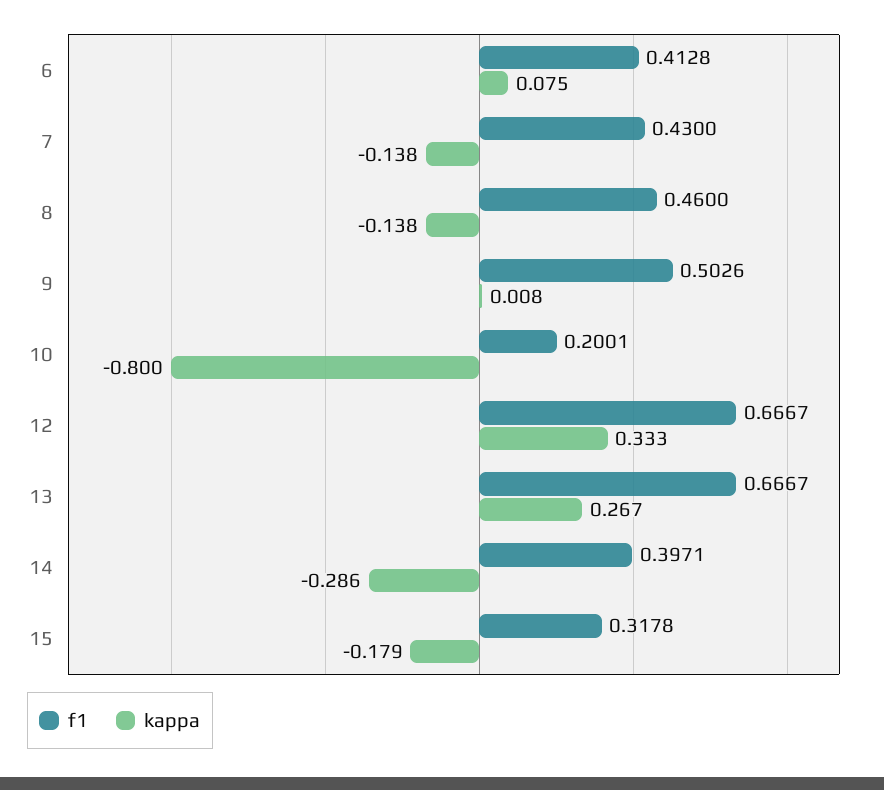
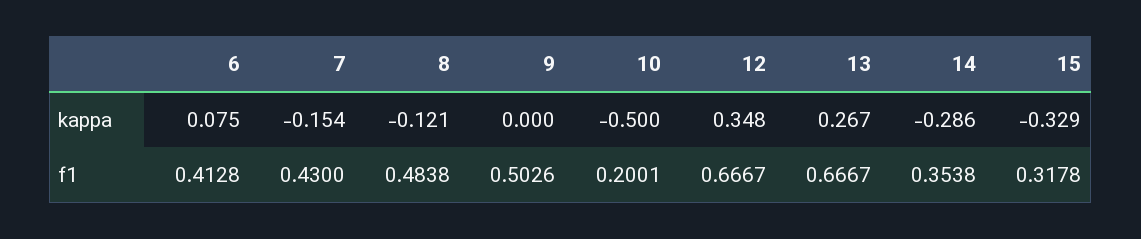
kappa, 7: -0.138 -> -0.154
f1, 8: 0.46 -> 0.4838
kappa, 8: -0.138 -> -0.121
kappa, 9: 0.008 -> 0
kappa, 10: -0.8 -> -0.5
kappa, 12: 0.333 -> 0.348
f1, 14: 0.3971 -> 0.3538
kappa, 15: -0.179 -> -0.329

